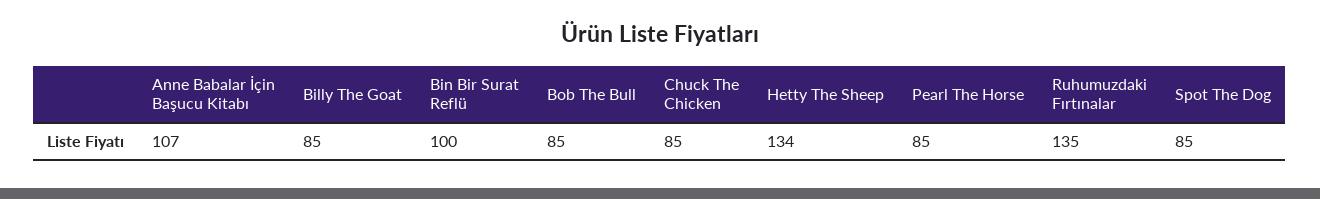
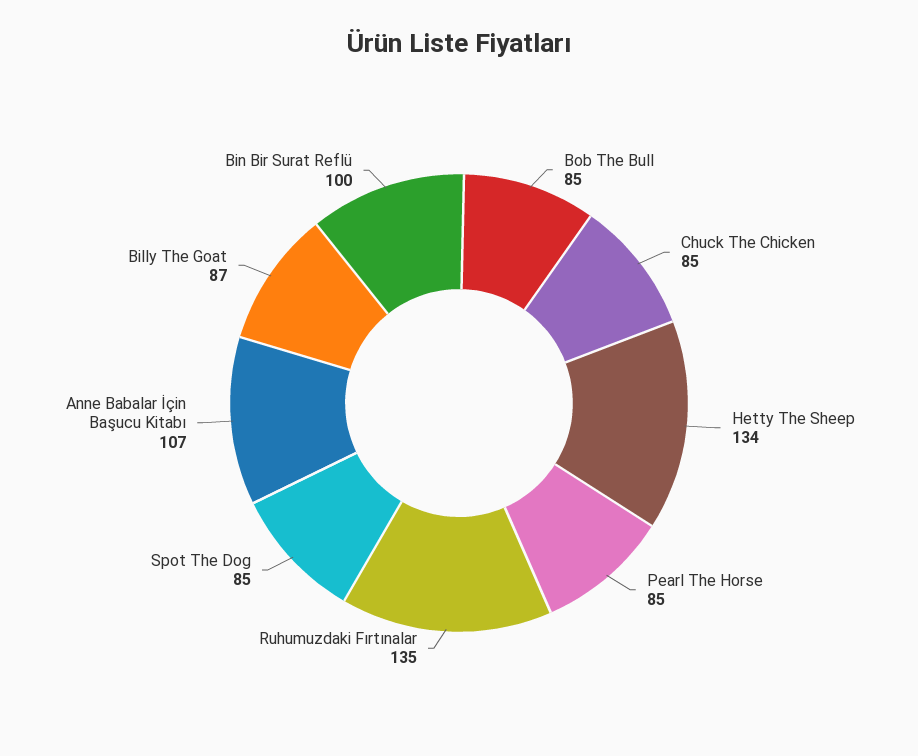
Billy The Goat: 85 -> 87

